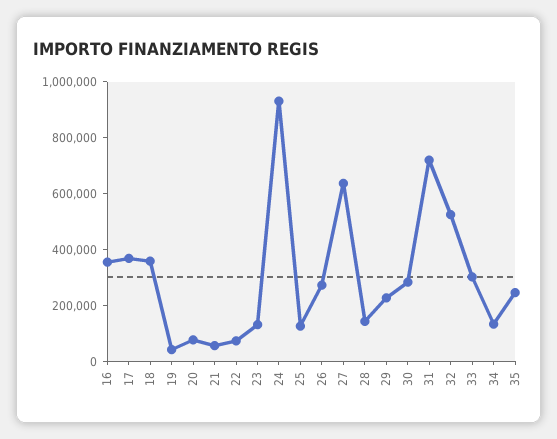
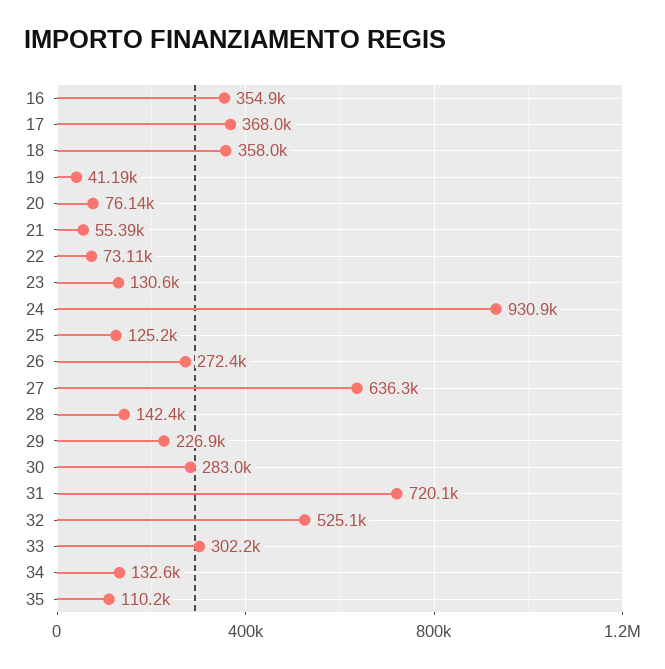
35: 250000 -> 110200

